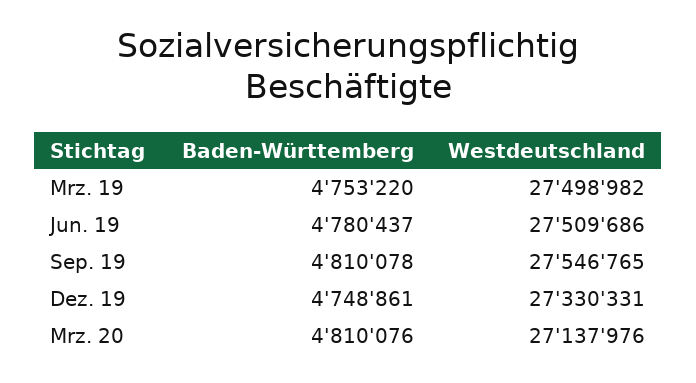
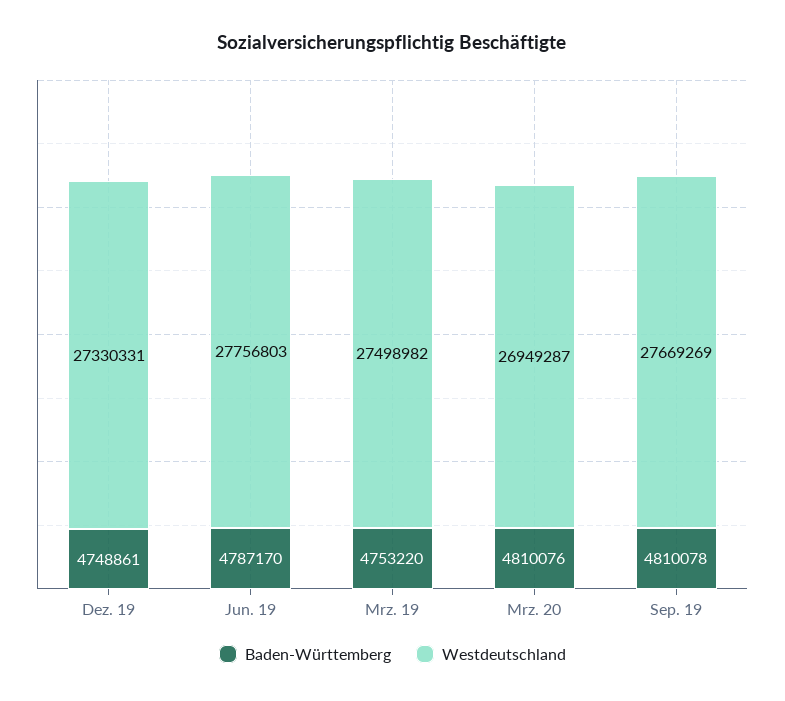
Baden-Württemberg, Jun. 19: 4780437 -> 4787170
Westdeutschland, Jun. 19: 27509686 -> 27756803
Westdeutschland, Sep. 19: 27546765 -> 27669269
Westdeutschland, Mrz. 20: 27137976 -> 26949287

